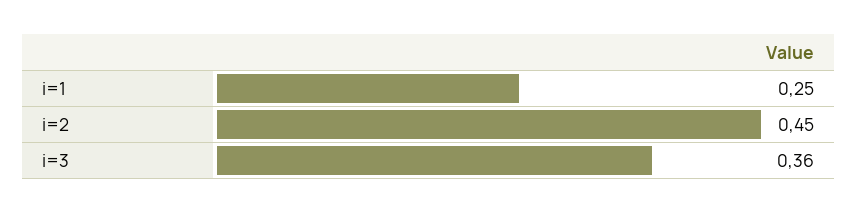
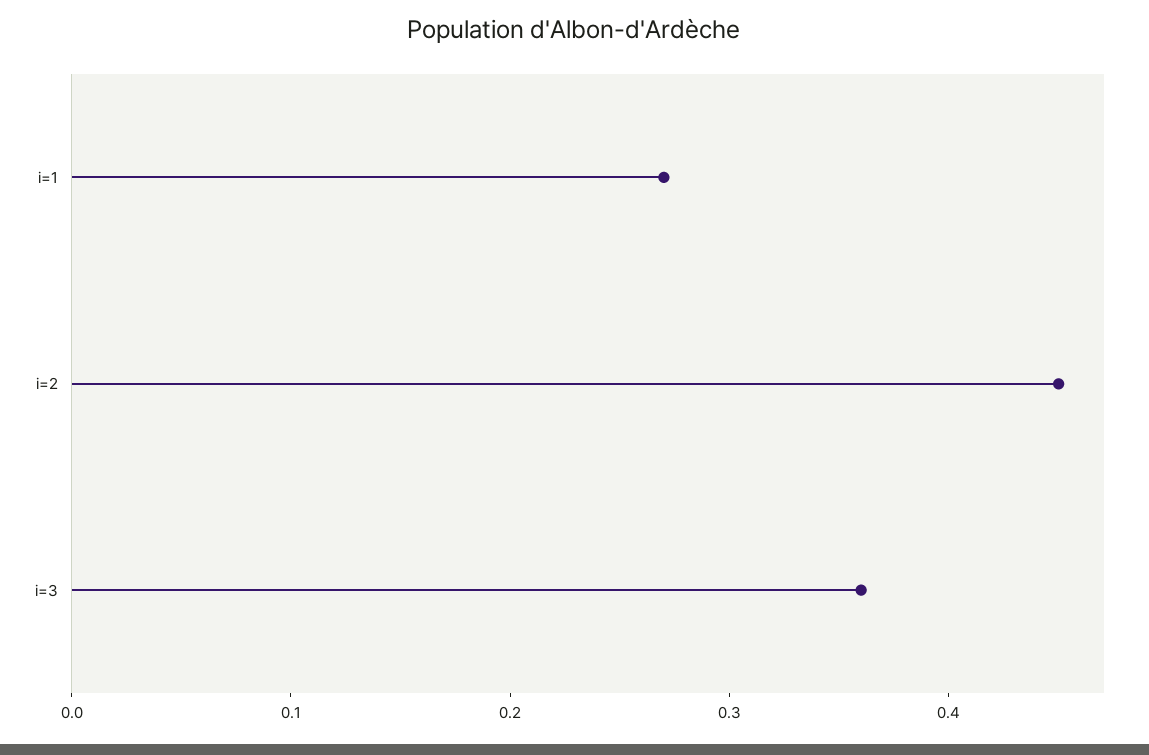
i=1: 0.25 -> 0.27

